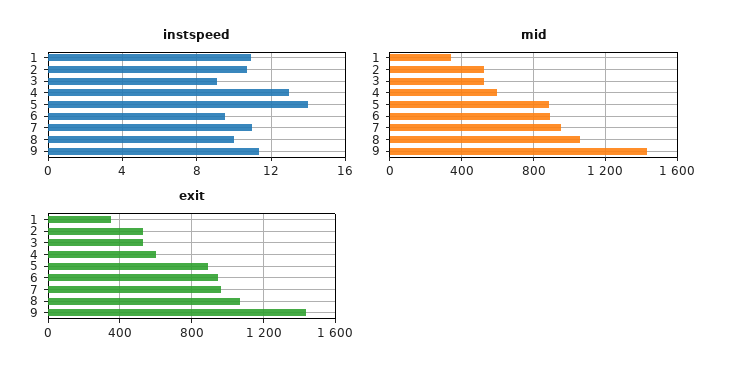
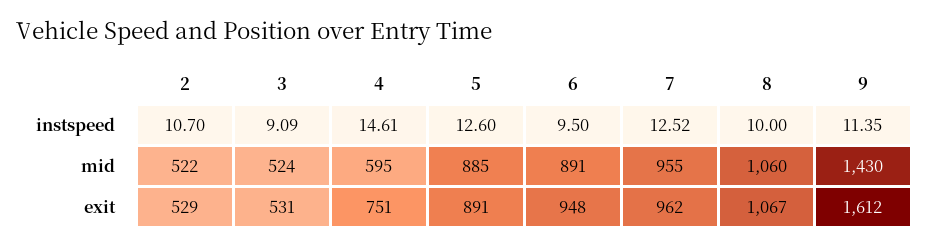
instspeed, 1: 11 -> none
instspeed, 4: 13 -> 14.61
instspeed, 5: 14 -> 12.6
instspeed, 7: 11 -> 12.52
mid, 1: 350 -> none
exit, 1: 350 -> none
exit, 4: 600 -> 751
exit, 9: 1450 -> 1612

